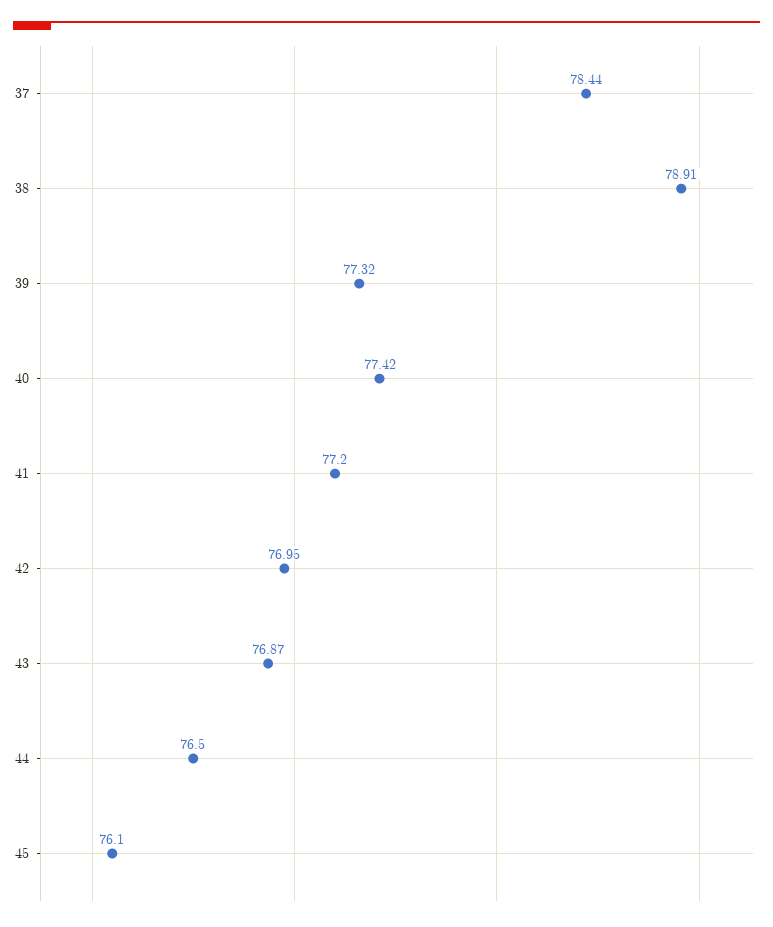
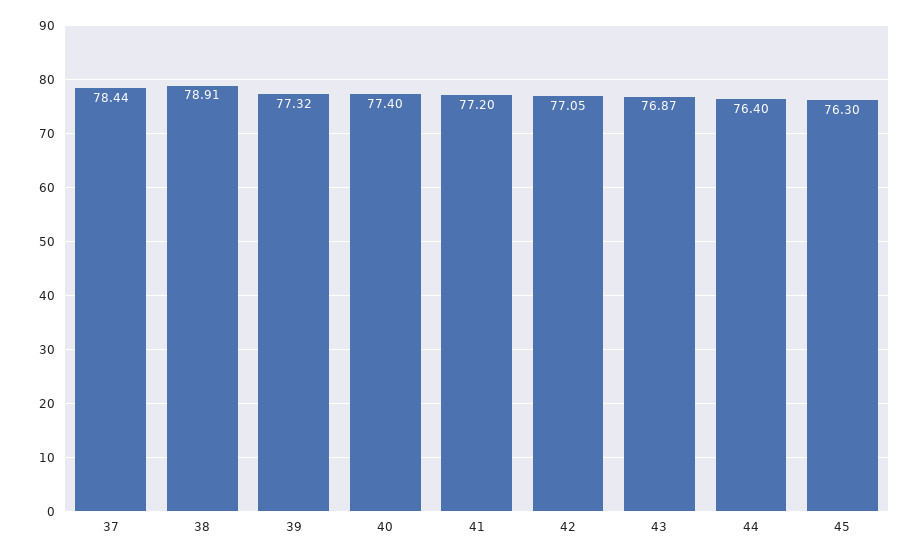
40: 77.42 -> 77.4
42: 76.95 -> 77.05
44: 76.5 -> 76.4
45: 76.1 -> 76.3

